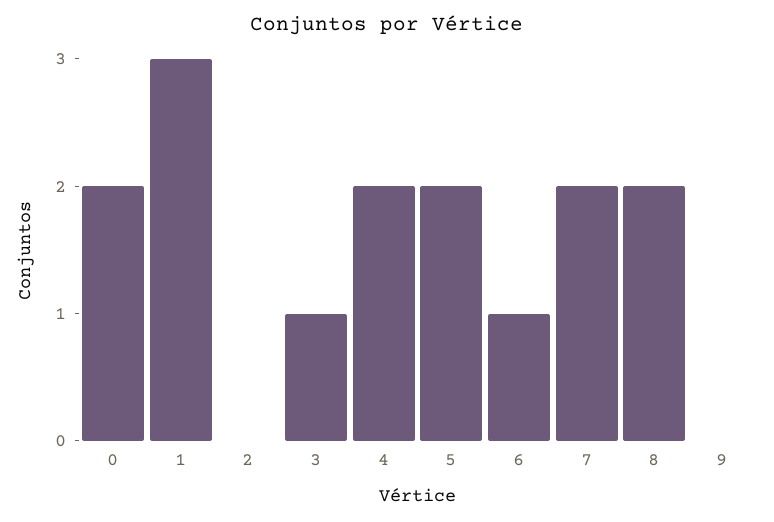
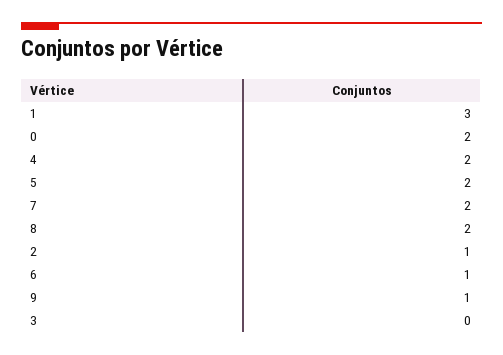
2: 0 -> 1
3: 1 -> 0
9: 0 -> 1

